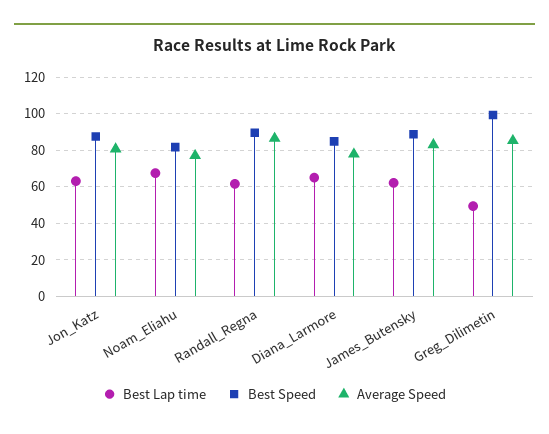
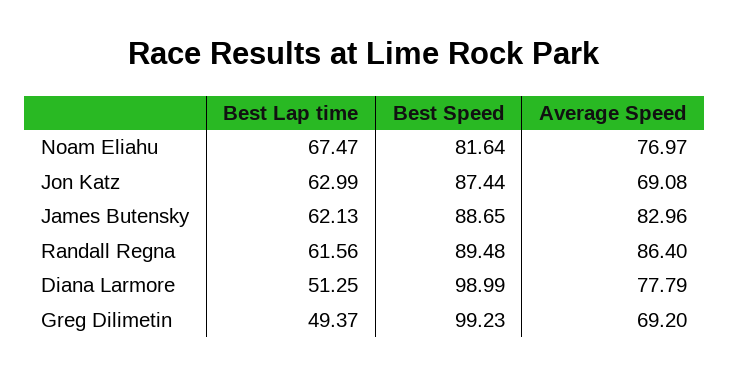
Average Speed, Jon_Katz: 80 -> 69.08
Best Lap time, Diana_Larmore: 65 -> 51.25
Best Speed, Diana_Larmore: 85 -> 98.99
Average Speed, Greg_Dilimetin: 85 -> 69.2

